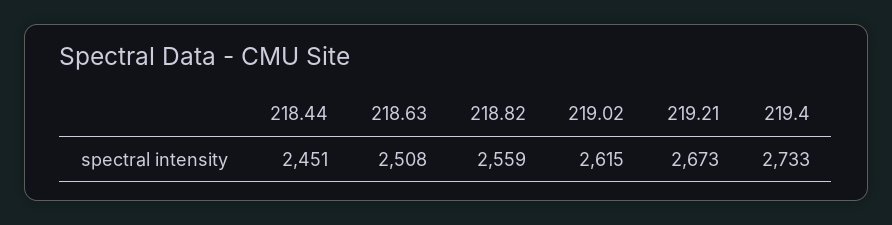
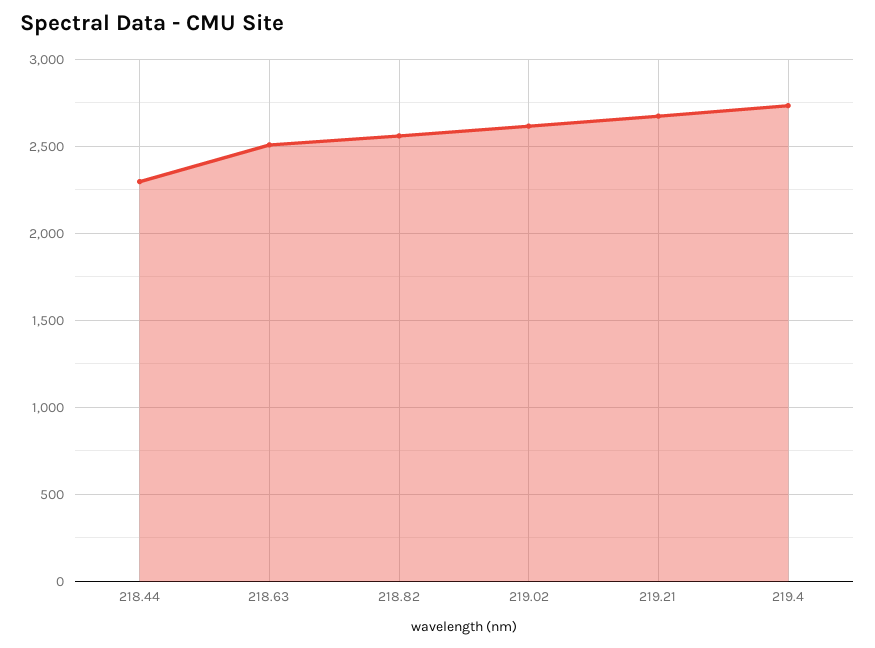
218.44: 2451 -> 2300

